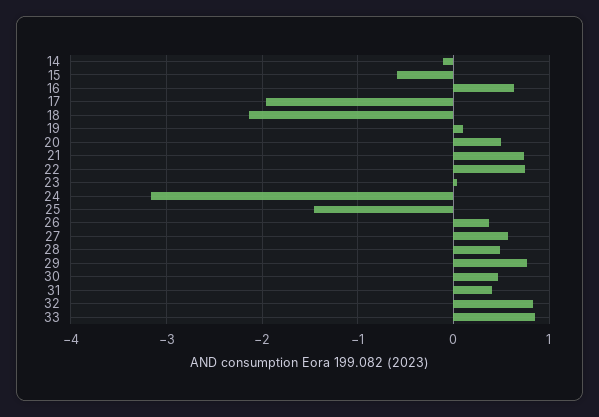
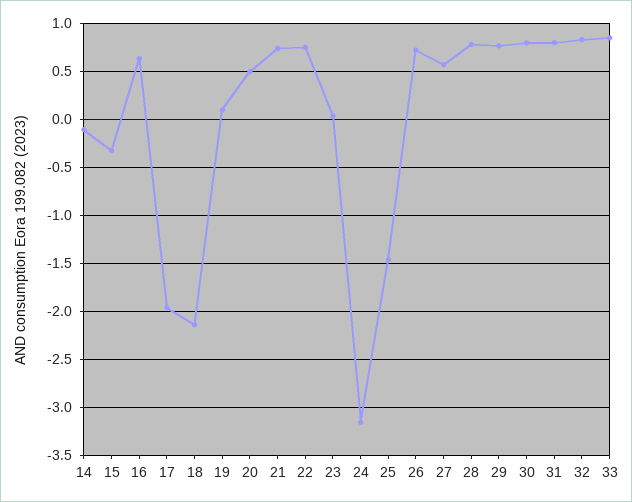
15: -0.6 -> -0.3
26: 0.4 -> 0.7
28: 0.5 -> 0.8
30: 0.5 -> 0.8
31: 0.4 -> 0.8

